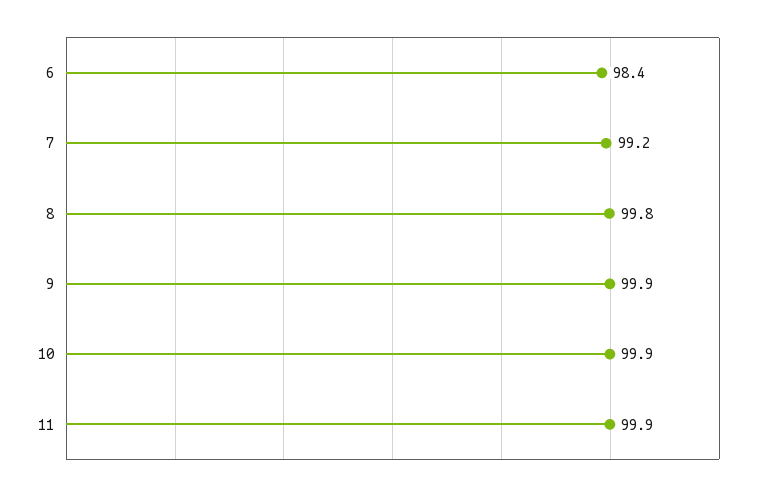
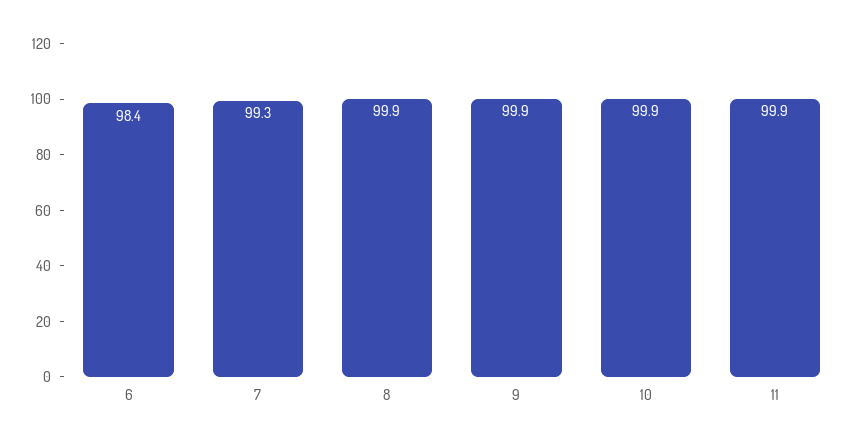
7: 99.2 -> 99.3
8: 99.8 -> 99.9

